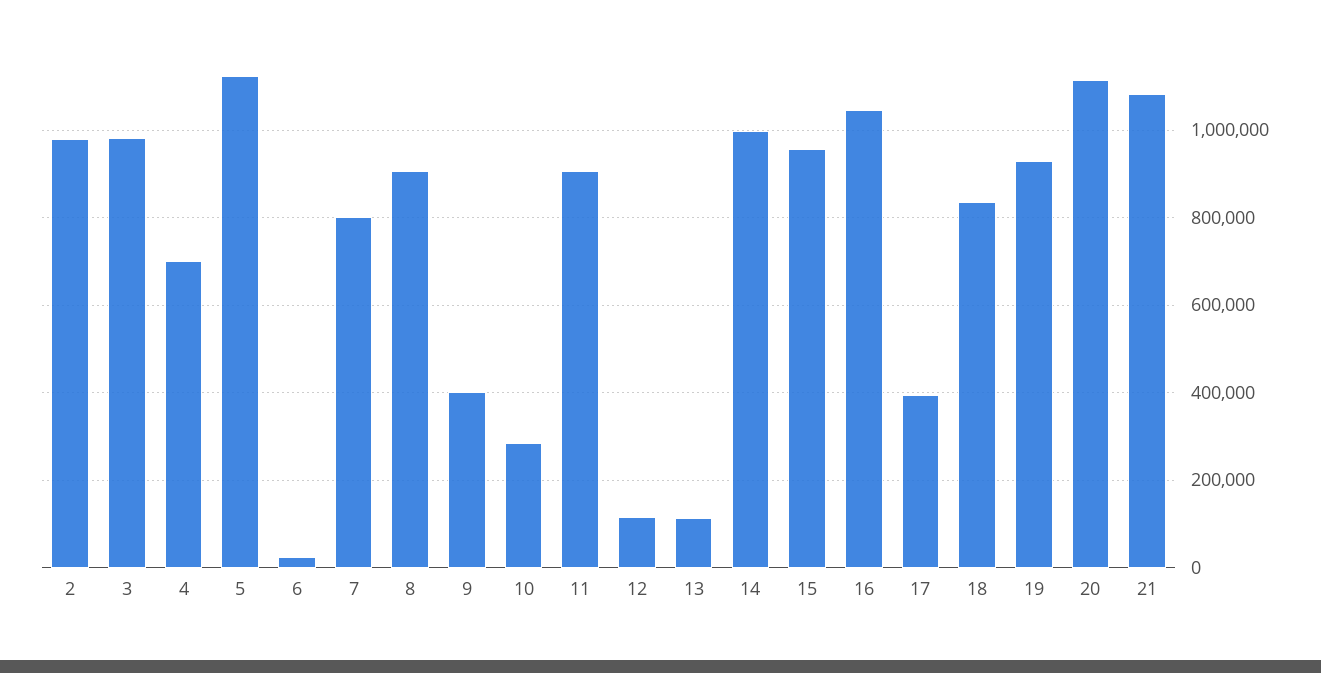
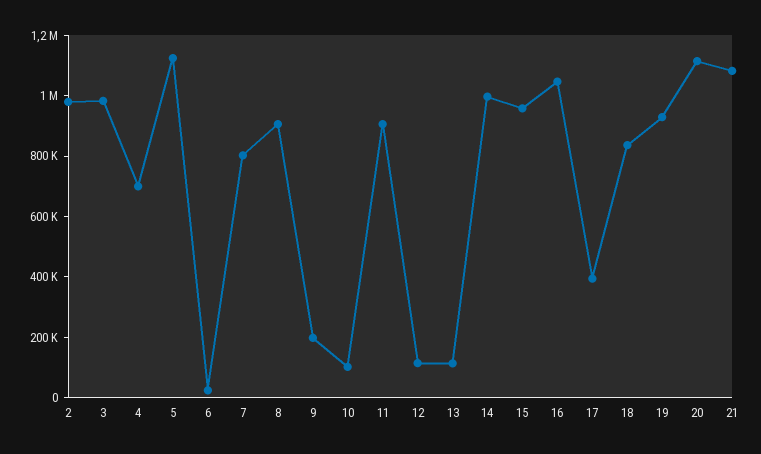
9: 400000 -> 200000
10: 280000 -> 100000

